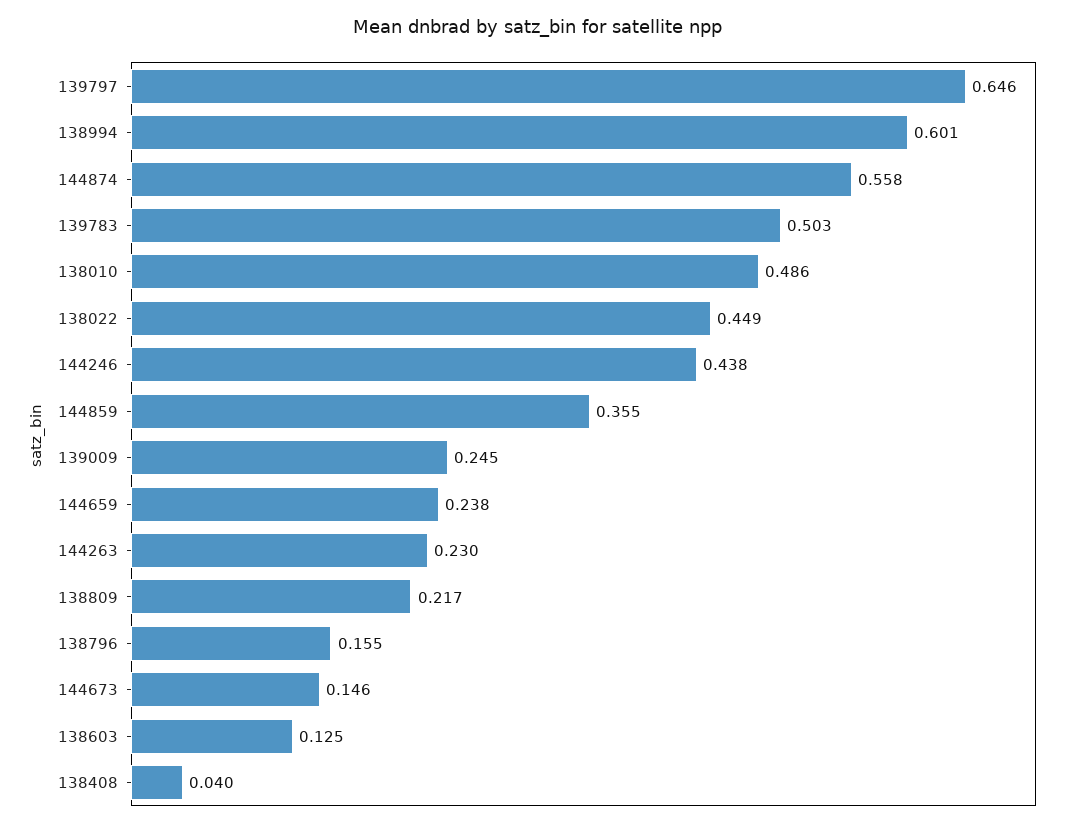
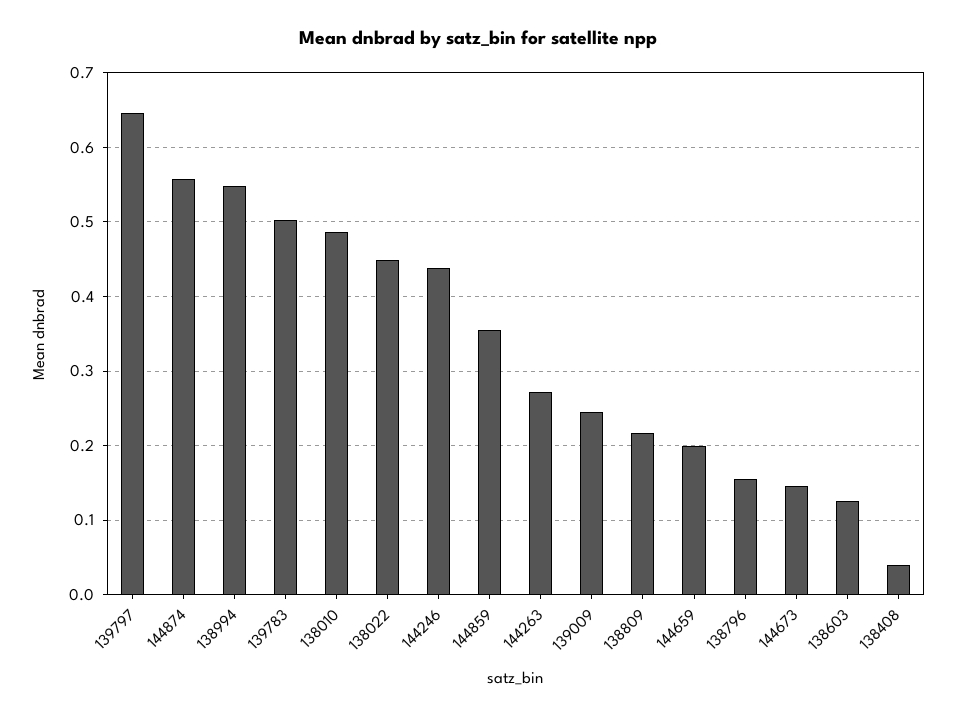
138994: 0.601 -> 0.55
144659: 0.238 -> 0.2
144263: 0.23 -> 0.27

